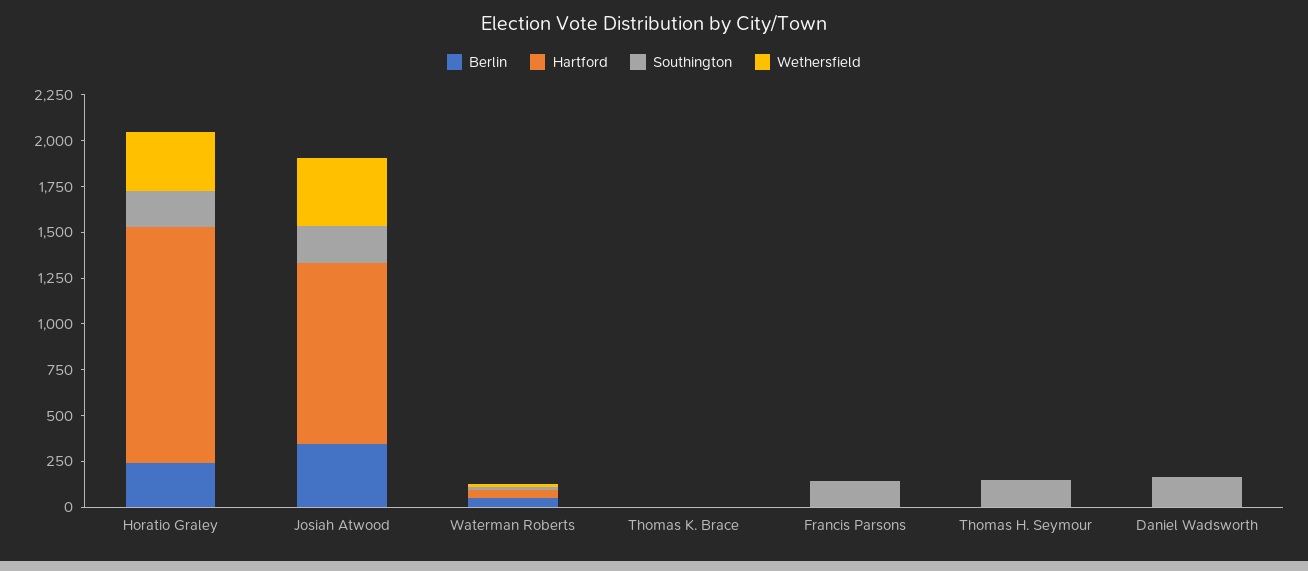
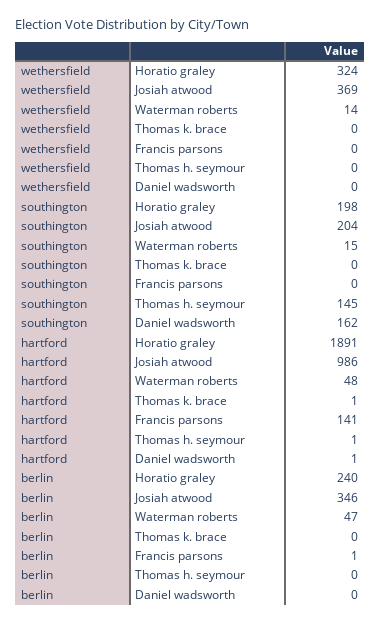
Hartford, Horatio Graley: 1300 -> 1891
Hartford, Francis Parsons: 0 -> 141
Southington, Francis Parsons: 150 -> 0

